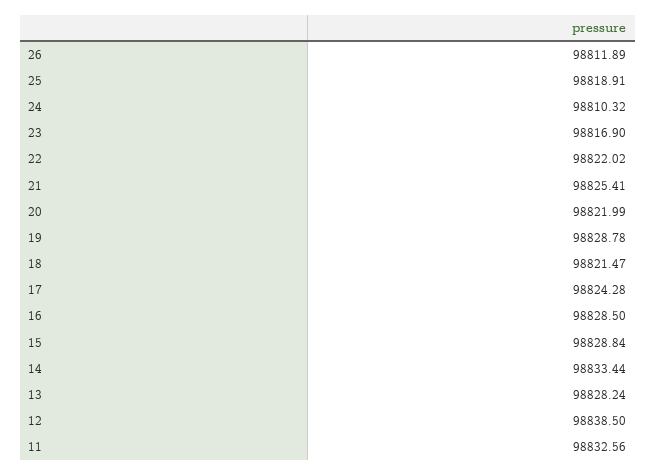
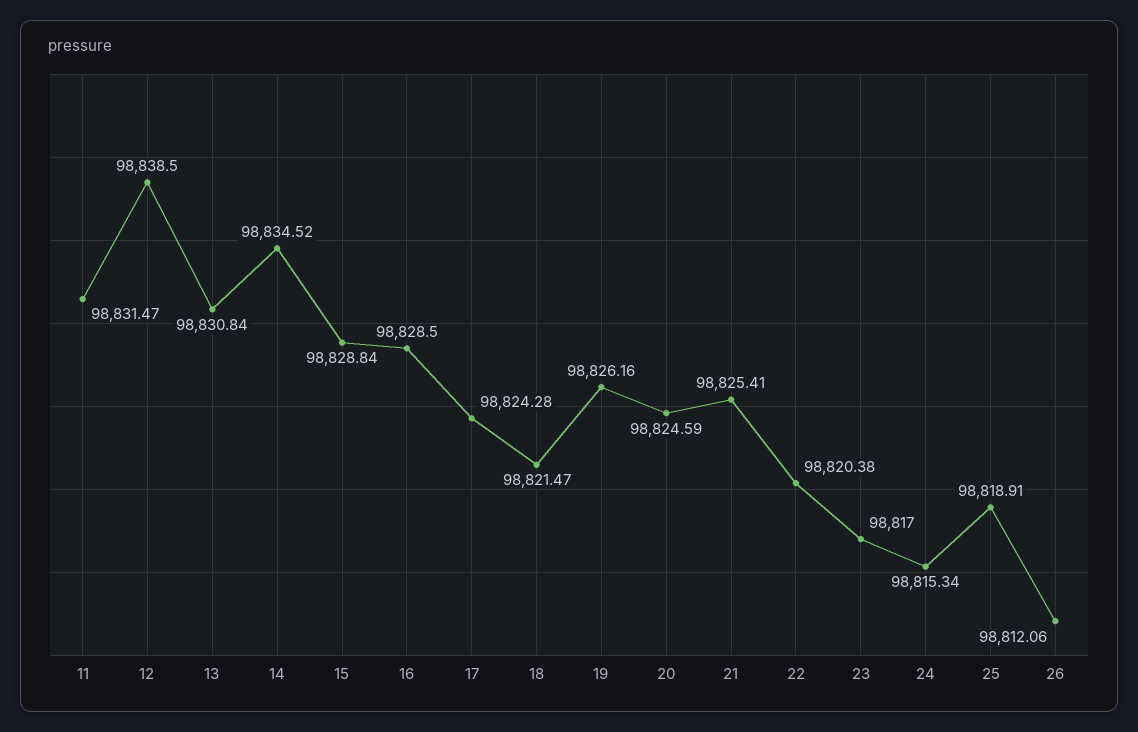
26: 98811.89 -> 98812.06
24: 98810.32 -> 98815.34
23: 98816.9 -> 98817
22: 98822.02 -> 98820.38
20: 98821.99 -> 98824.59
19: 98828.78 -> 98826.16
14: 98833.44 -> 98834.52
13: 98828.24 -> 98830.84
11: 98832.56 -> 98831.47

